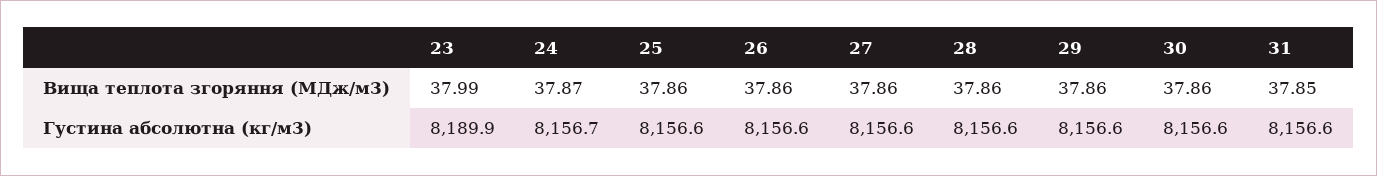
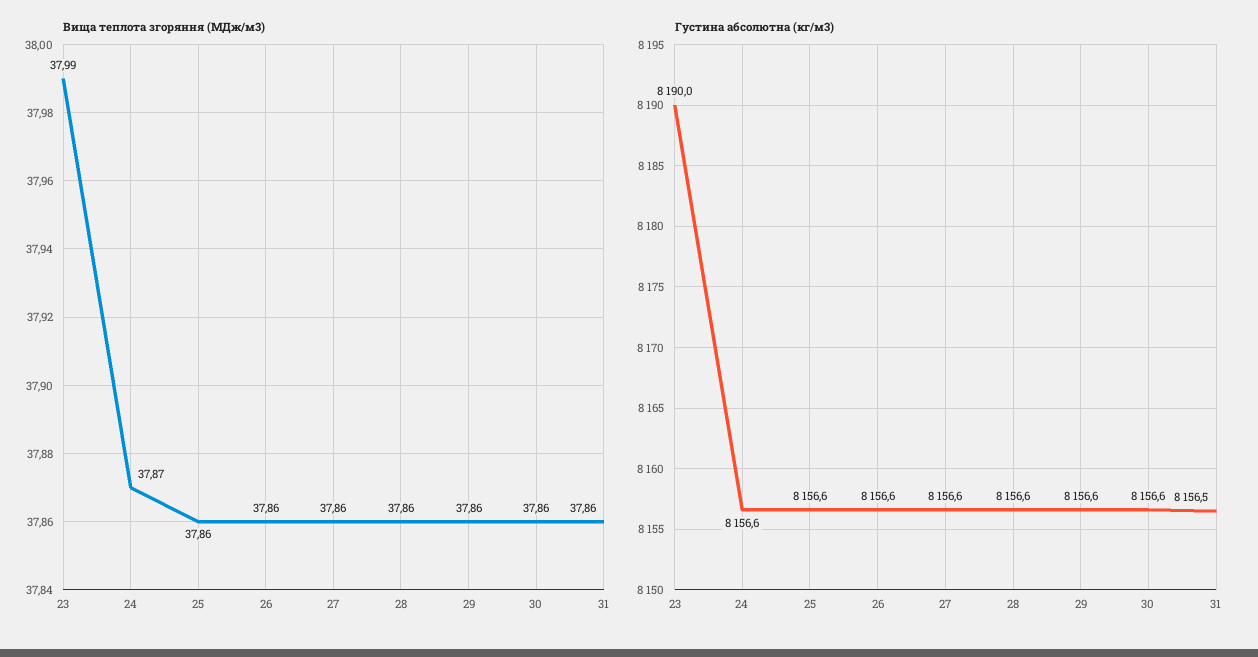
Вища теплота згоряння (МДж/м3), 31: 37.85 -> 37.86
Густина абсолютна (кг/м3), 23: 8189.9 -> 8190
Густина абсолютна (кг/м3), 24: 8156.7 -> 8156.6
Густина абсолютна (кг/м3), 31: 8156.6 -> 8156.5

